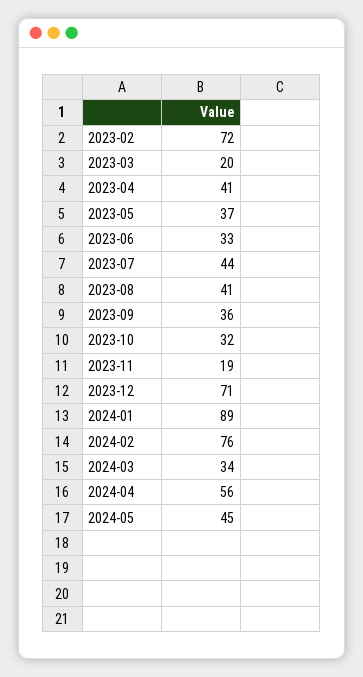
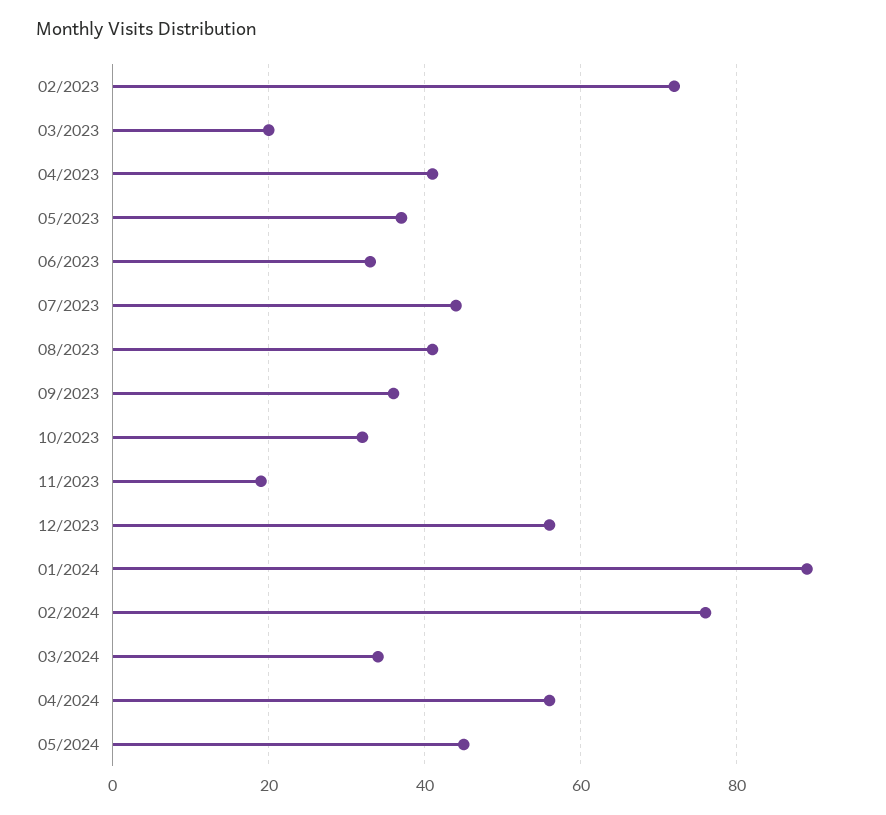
2023-12: 71 -> 55

